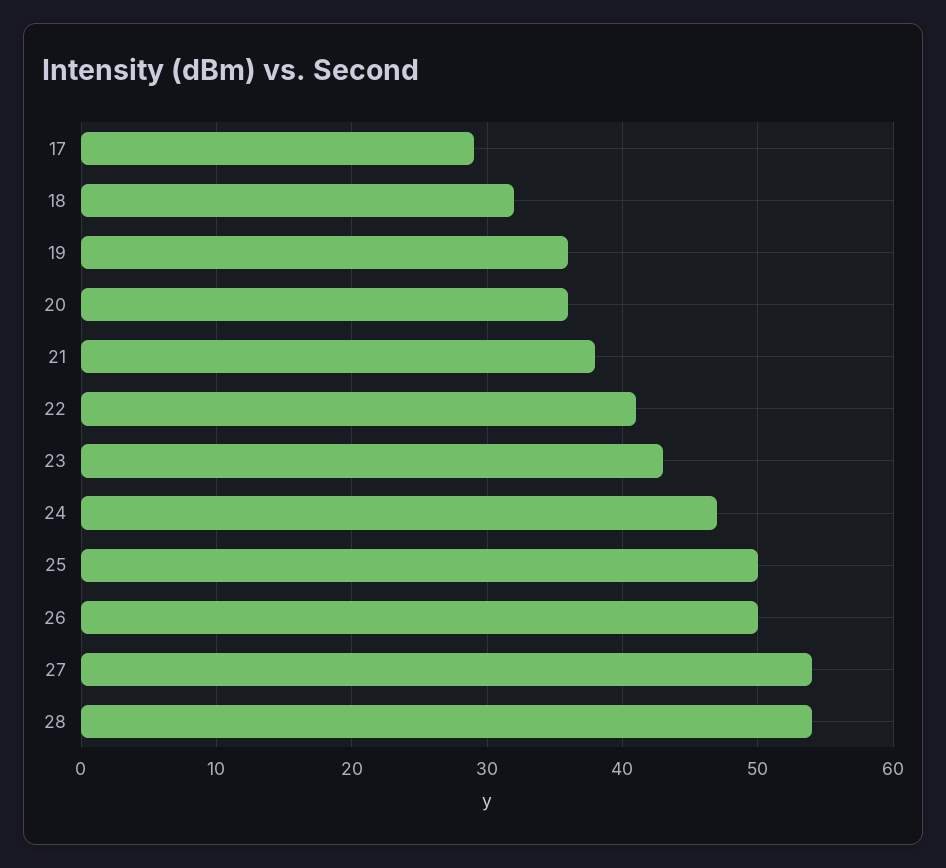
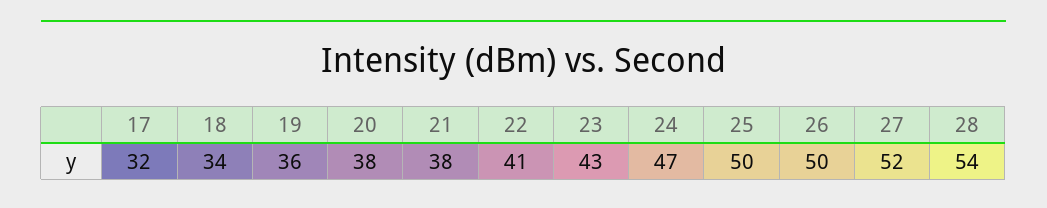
17: 29 -> 32
18: 32 -> 34
20: 36 -> 38
27: 54 -> 52

